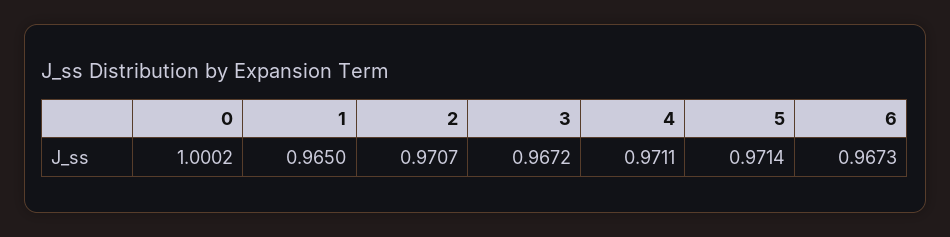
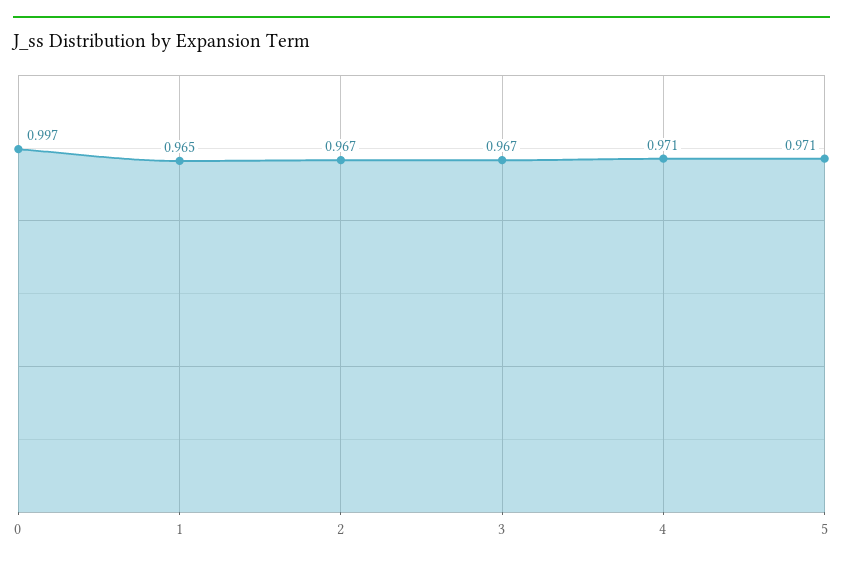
0: 1.0002 -> 0.997
2: 0.9707 -> 0.967
6: 0.9673 -> none

